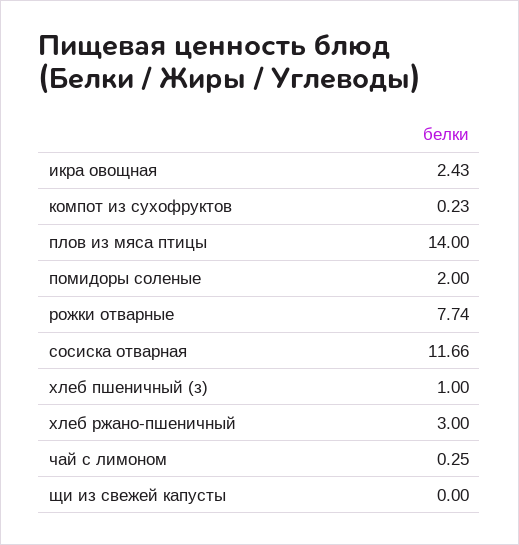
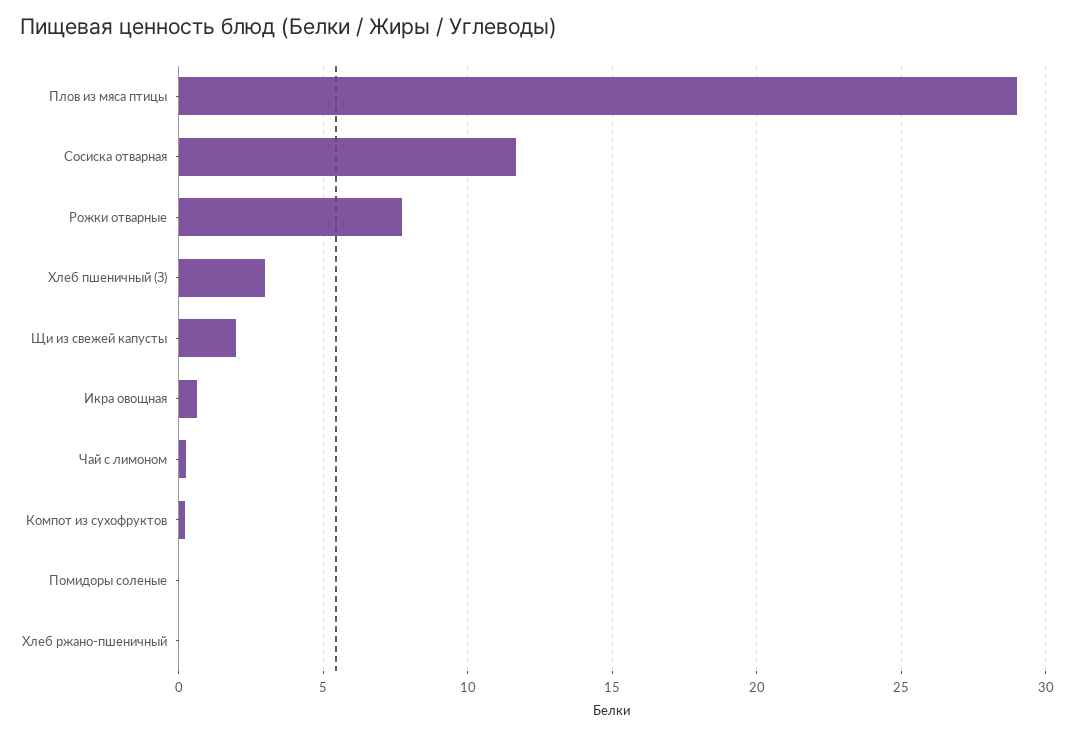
икра овощная: 2.43 -> 0.5
плов из мяса птицы: 14 -> 29
помидоры соленые: 2 -> 0
хлеб пшеничный (з): 1 -> 3
хлеб ржано-пшеничный: 3 -> 0
щи из свежей капусты: 0 -> 2

